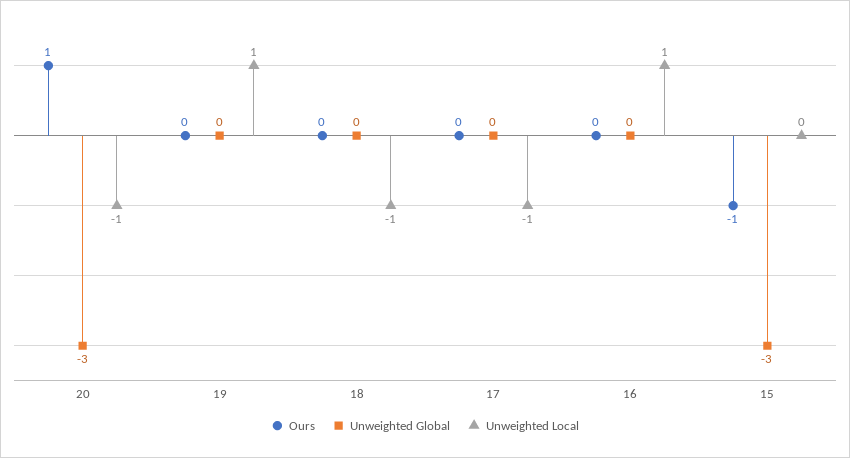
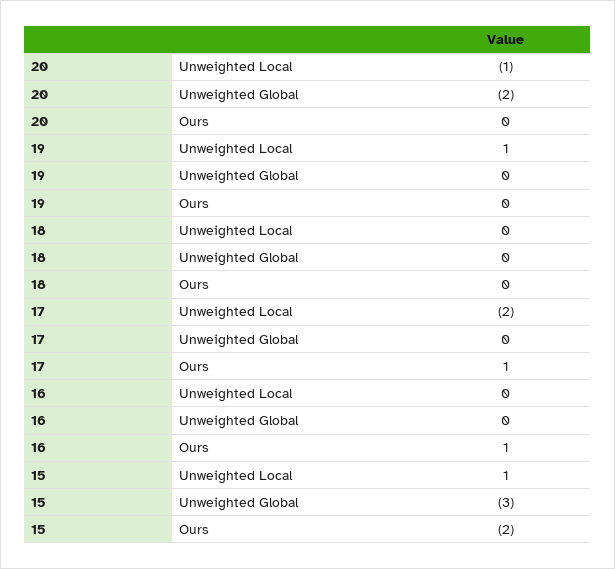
Ours, 20: 1 -> 0
Unweighted Global, 20: -3 -> -2
Unweighted Local, 18: -1 -> 0
Ours, 17: 0 -> 1
Unweighted Local, 17: -1 -> -2
Ours, 16: 0 -> 1
Unweighted Local, 16: 1 -> 0
Ours, 15: -1 -> -2
Unweighted Local, 15: 0 -> 1

